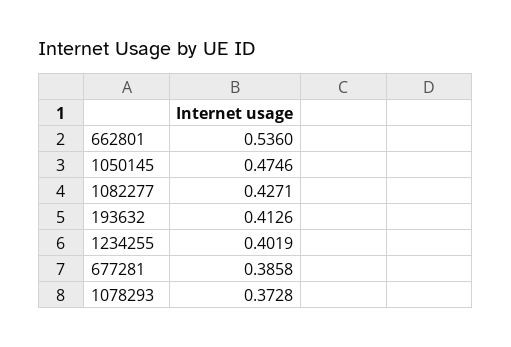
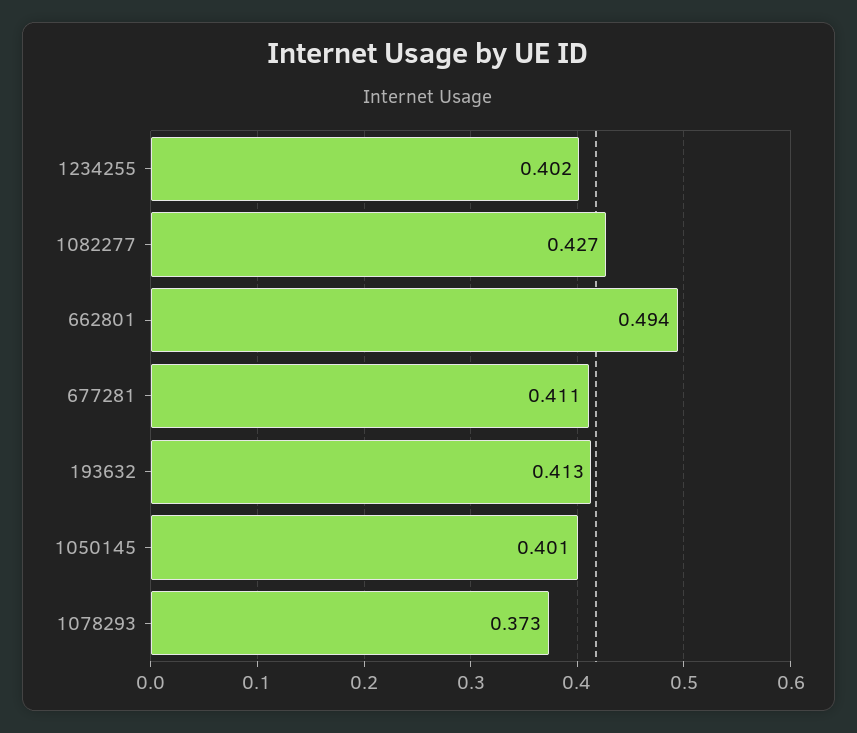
662801: 0.536 -> 0.494
1050145: 0.4746 -> 0.401
677281: 0.3858 -> 0.411

